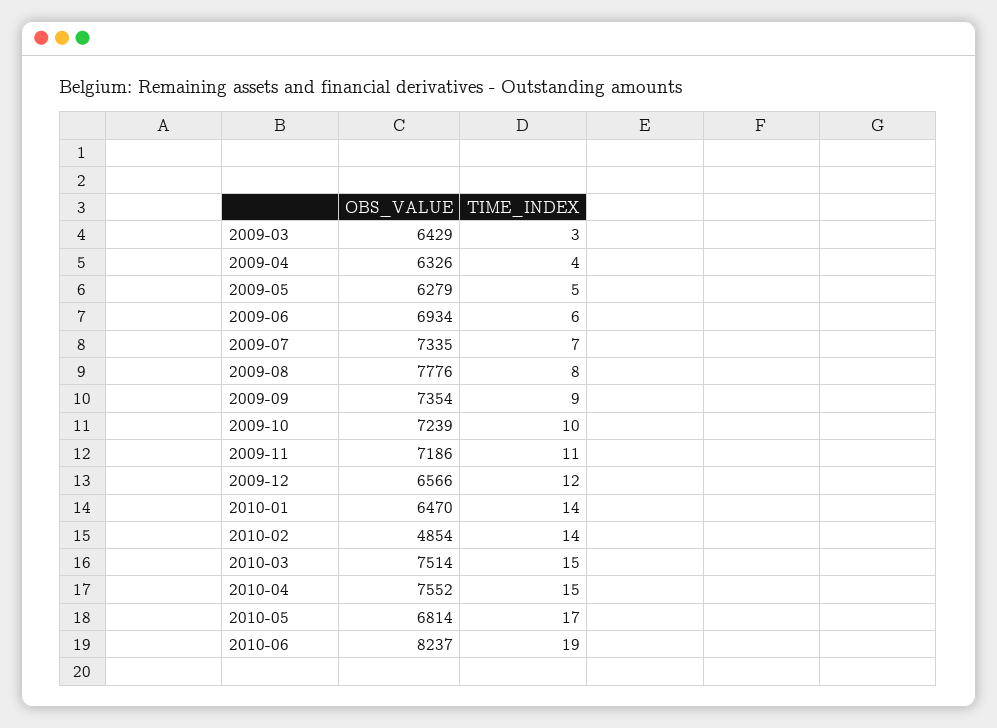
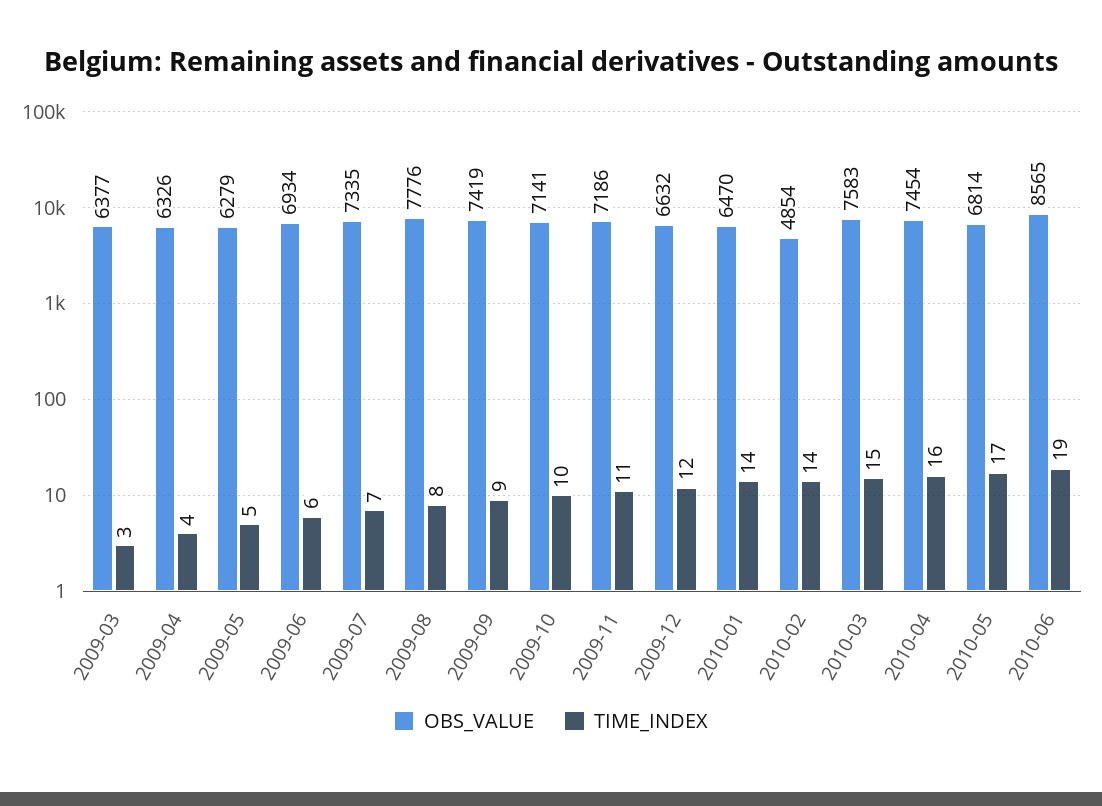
OBS_VALUE, 2009-03: 6429 -> 6377
OBS_VALUE, 2009-09: 7354 -> 7419
OBS_VALUE, 2009-10: 7239 -> 7141
OBS_VALUE, 2009-12: 6566 -> 6632
OBS_VALUE, 2010-03: 7514 -> 7583
OBS_VALUE, 2010-04: 7552 -> 7454
TIME_INDEX, 2010-04: 15 -> 16
OBS_VALUE, 2010-06: 8237 -> 8565

